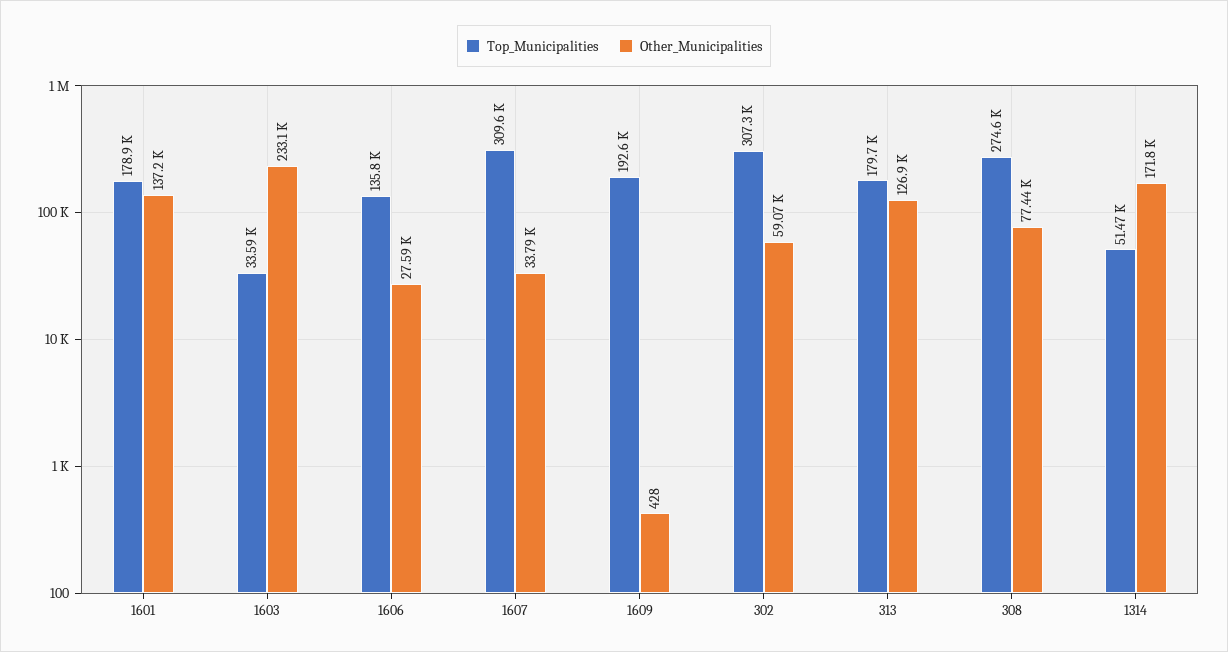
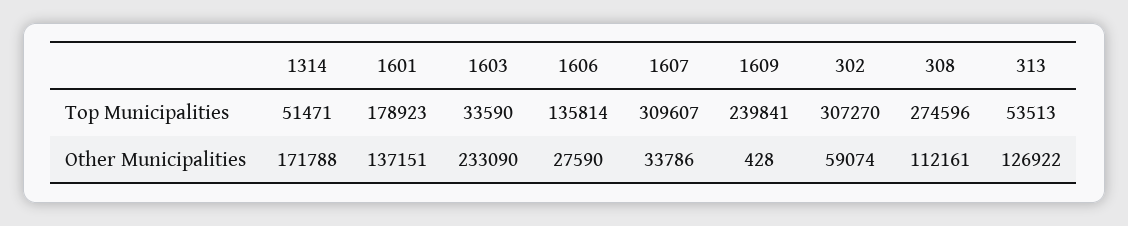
Top_Municipalities, 1609: 192600 -> 239841
Top_Municipalities, 313: 179700 -> 53513
Other_Municipalities, 308: 77440 -> 112161

